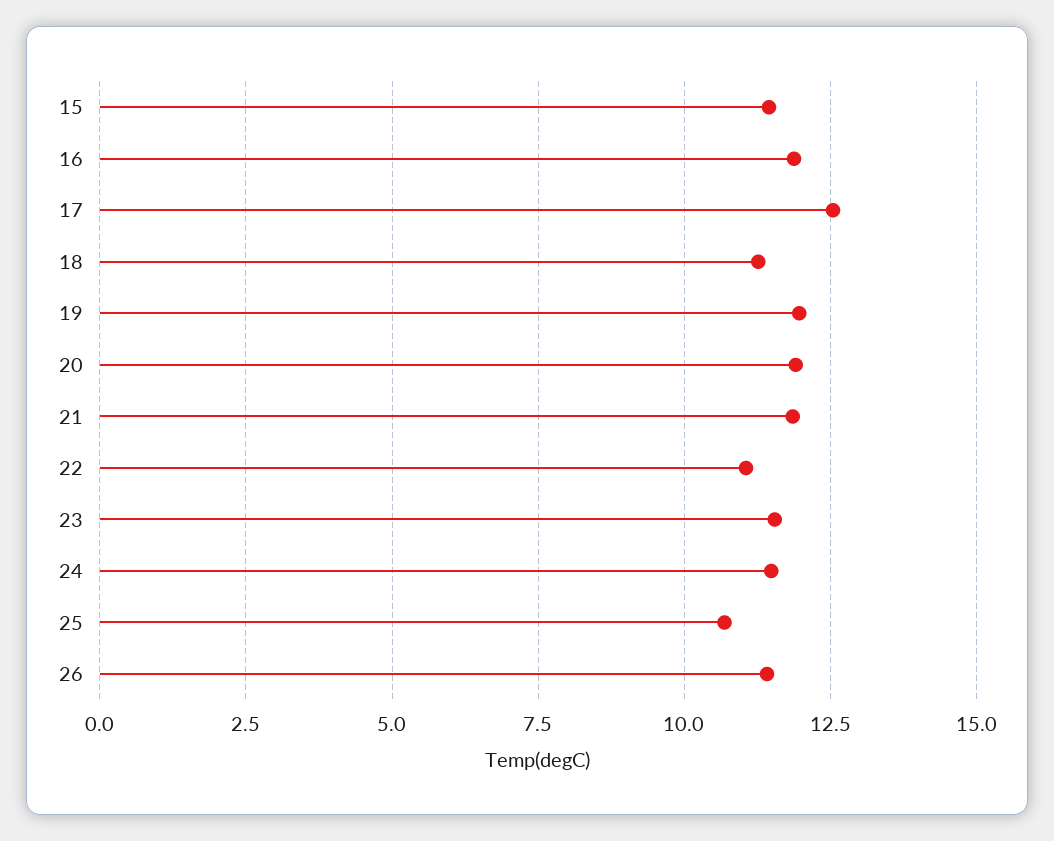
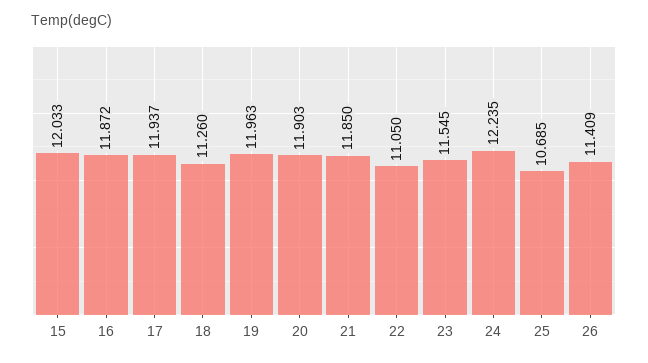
15: 11.5 -> 12.033
17: 12.5 -> 11.937
24: 11.5 -> 12.235

